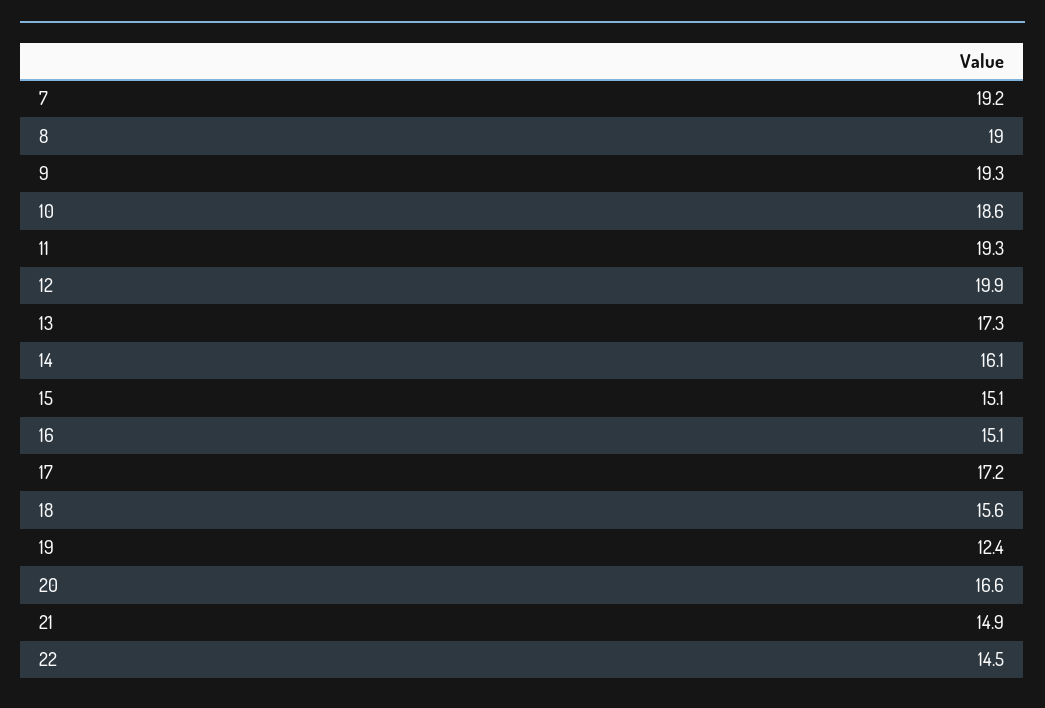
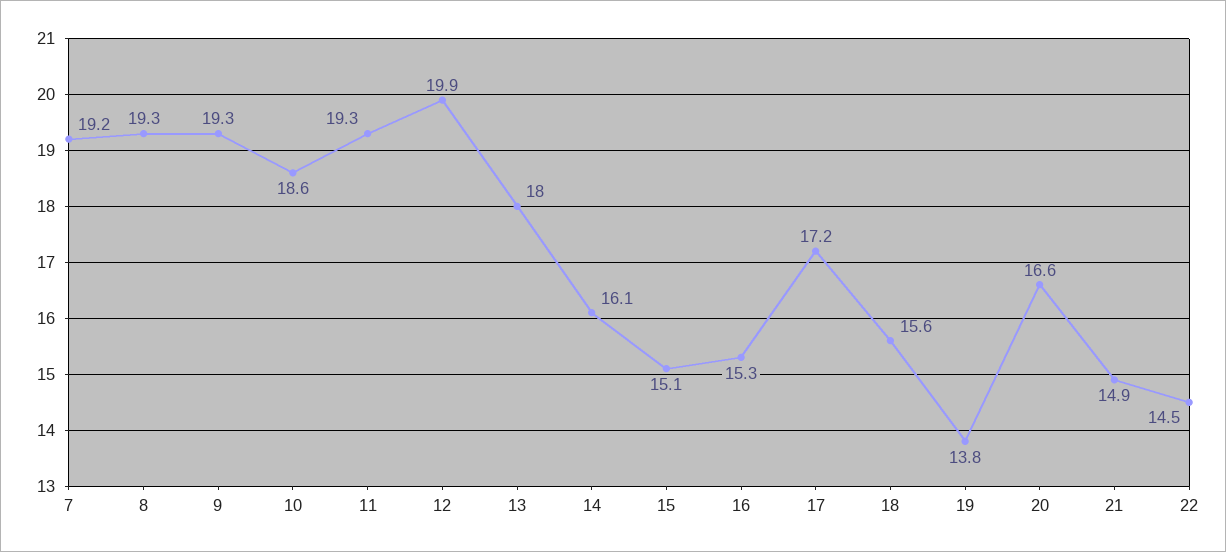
8: 19 -> 19.3
13: 17.3 -> 18
16: 15.1 -> 15.3
19: 12.4 -> 13.8

